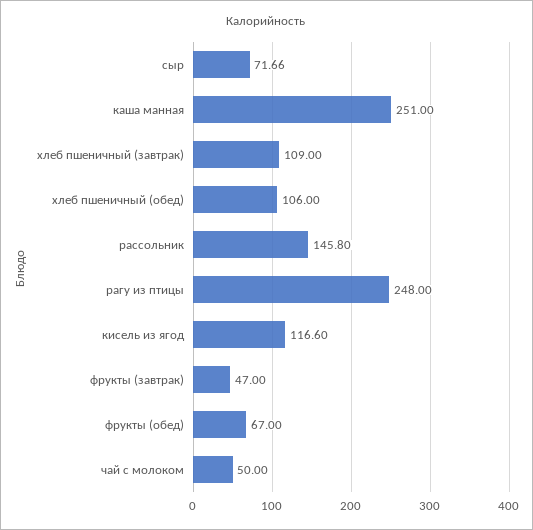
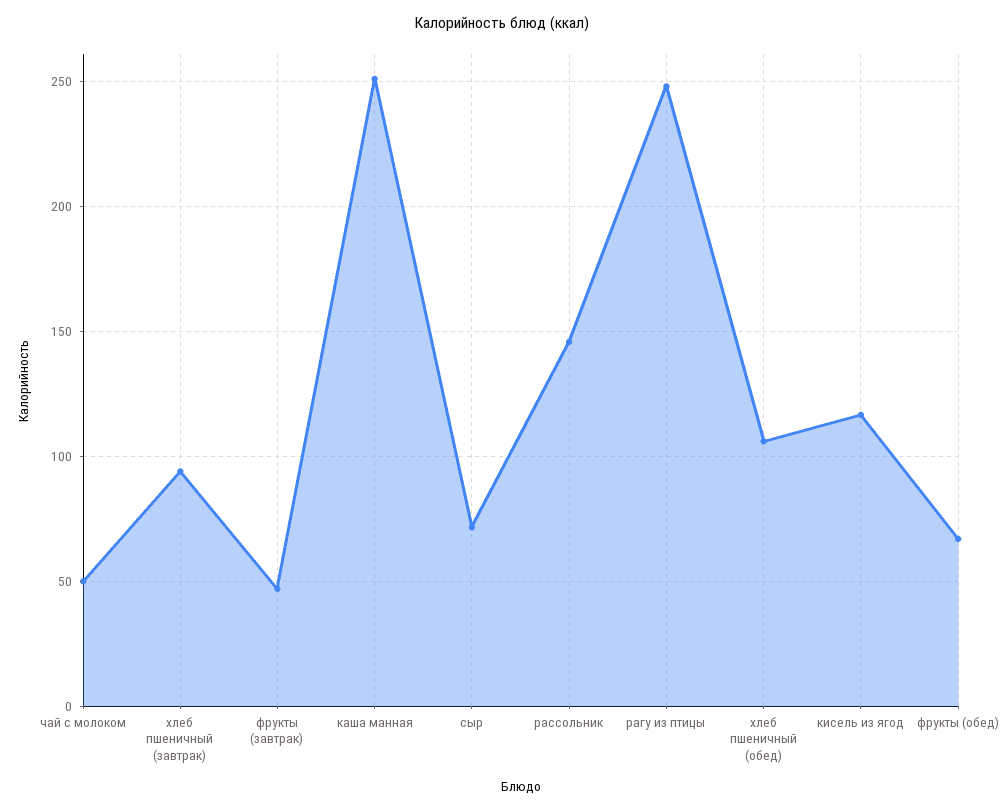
хлеб пшеничный (завтрак): 109 -> 95

